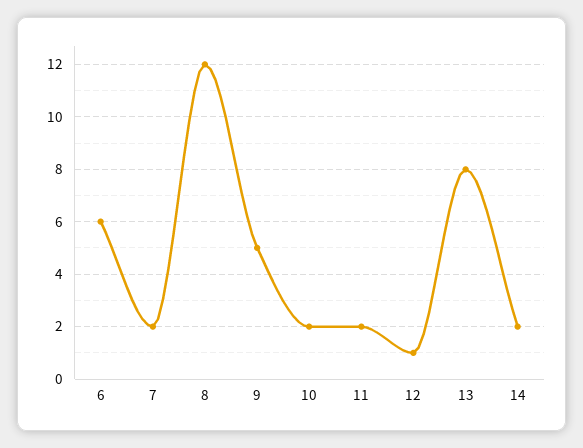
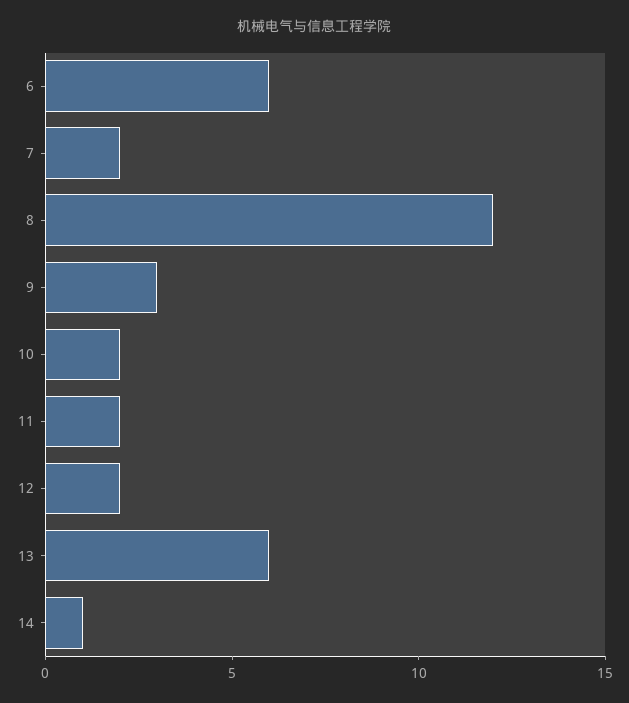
9: 5 -> 3
12: 1 -> 2
13: 8 -> 6
14: 2 -> 1

